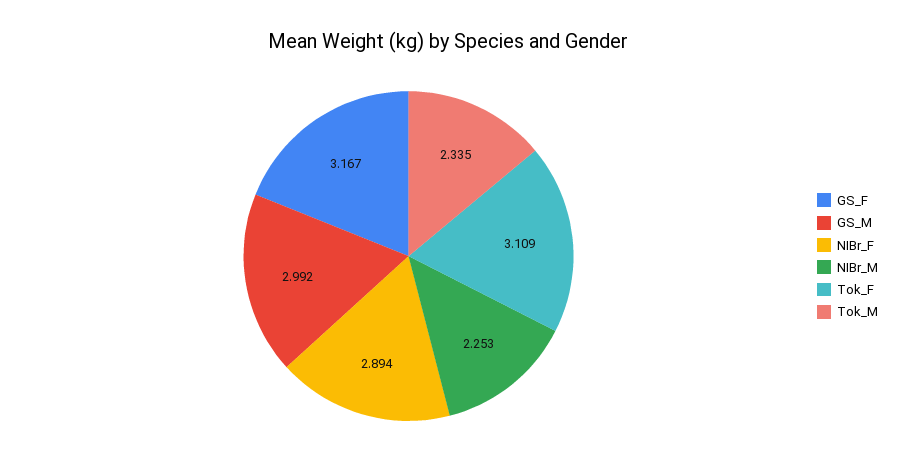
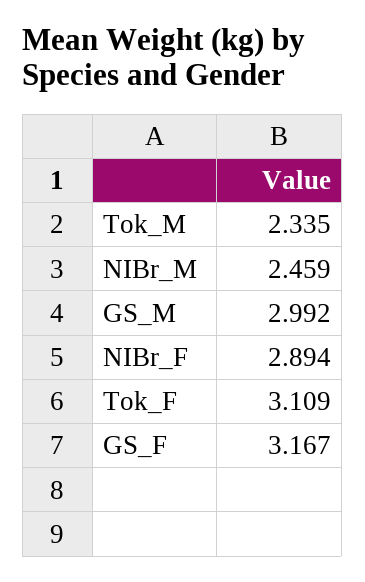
NIBr_M: 2.253 -> 2.459

